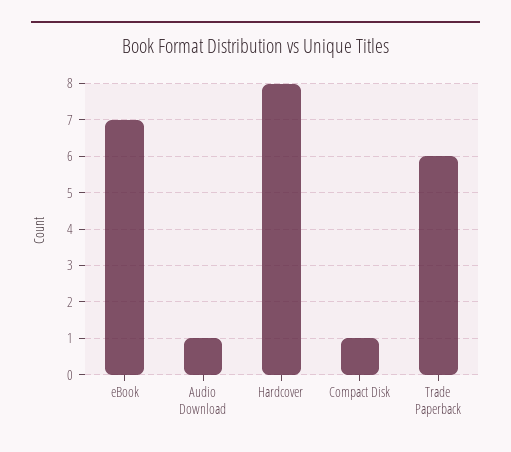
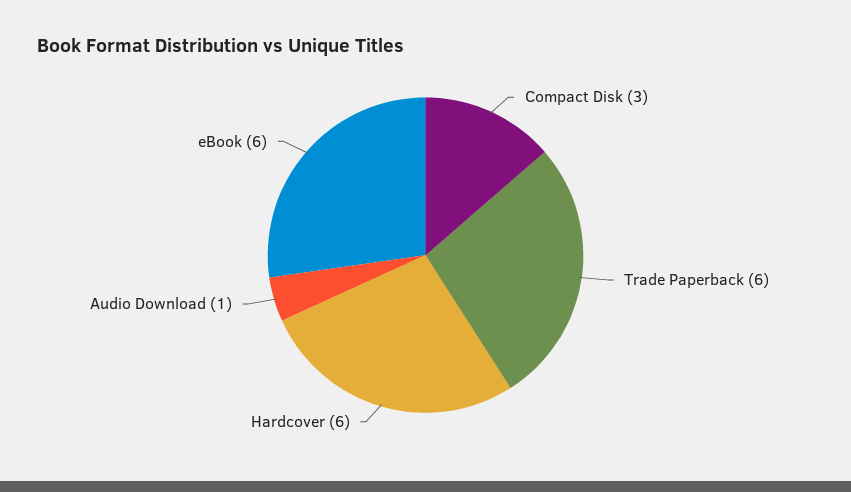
eBook: 7 -> 6
Hardcover: 8 -> 6
Compact Disk: 1 -> 3

